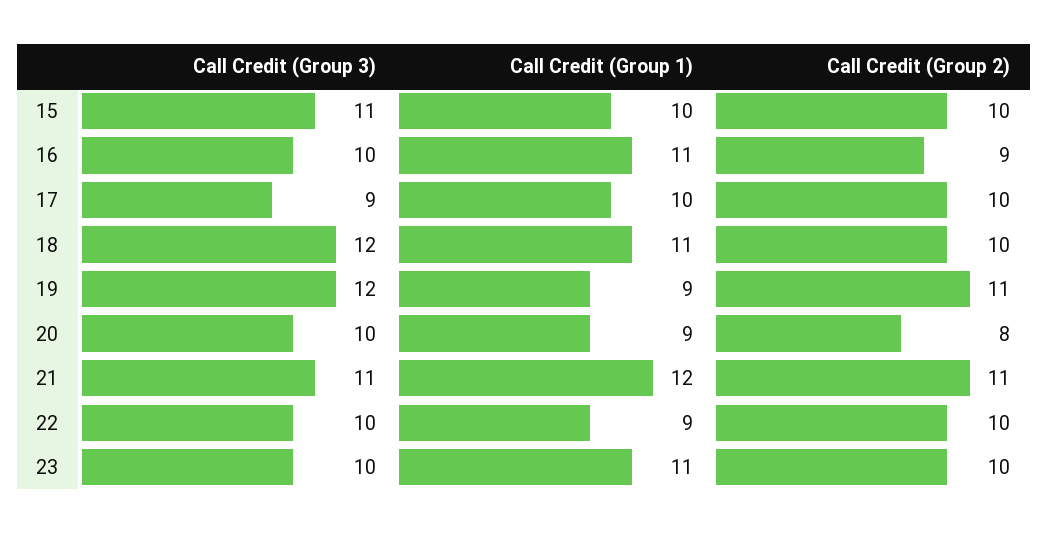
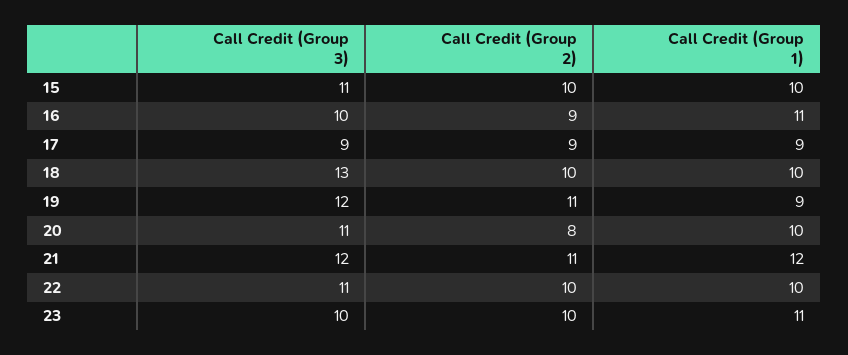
Call Credit (Group 1), 17: 10 -> 9
Call Credit (Group 2), 17: 10 -> 9
Call Credit (Group 3), 18: 12 -> 13
Call Credit (Group 1), 18: 11 -> 10
Call Credit (Group 3), 20: 10 -> 11
Call Credit (Group 1), 20: 9 -> 10
Call Credit (Group 3), 21: 11 -> 12
Call Credit (Group 3), 22: 10 -> 11
Call Credit (Group 1), 22: 9 -> 10

